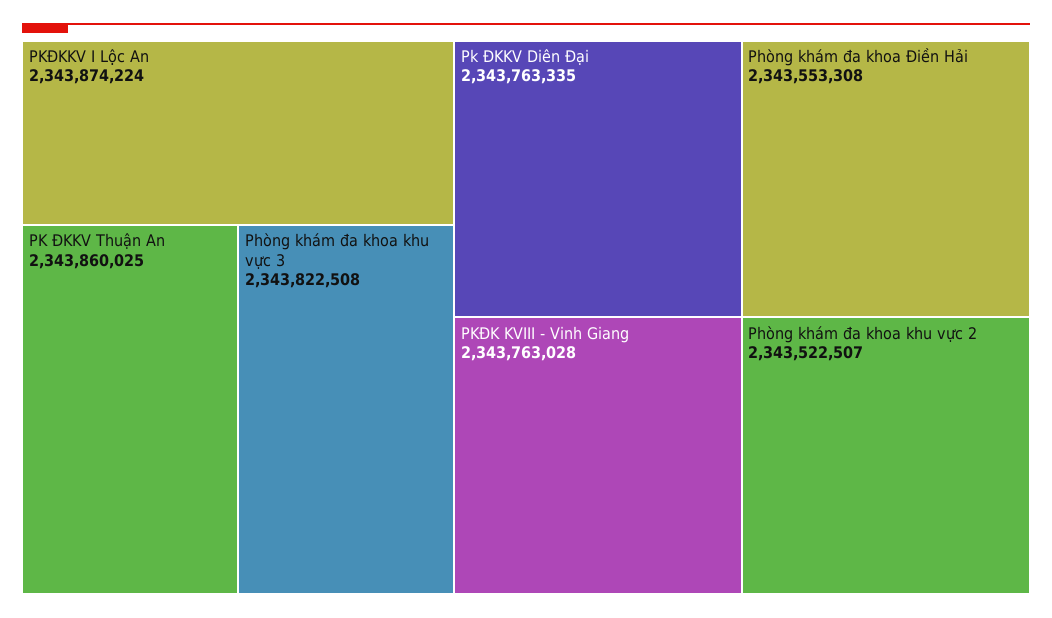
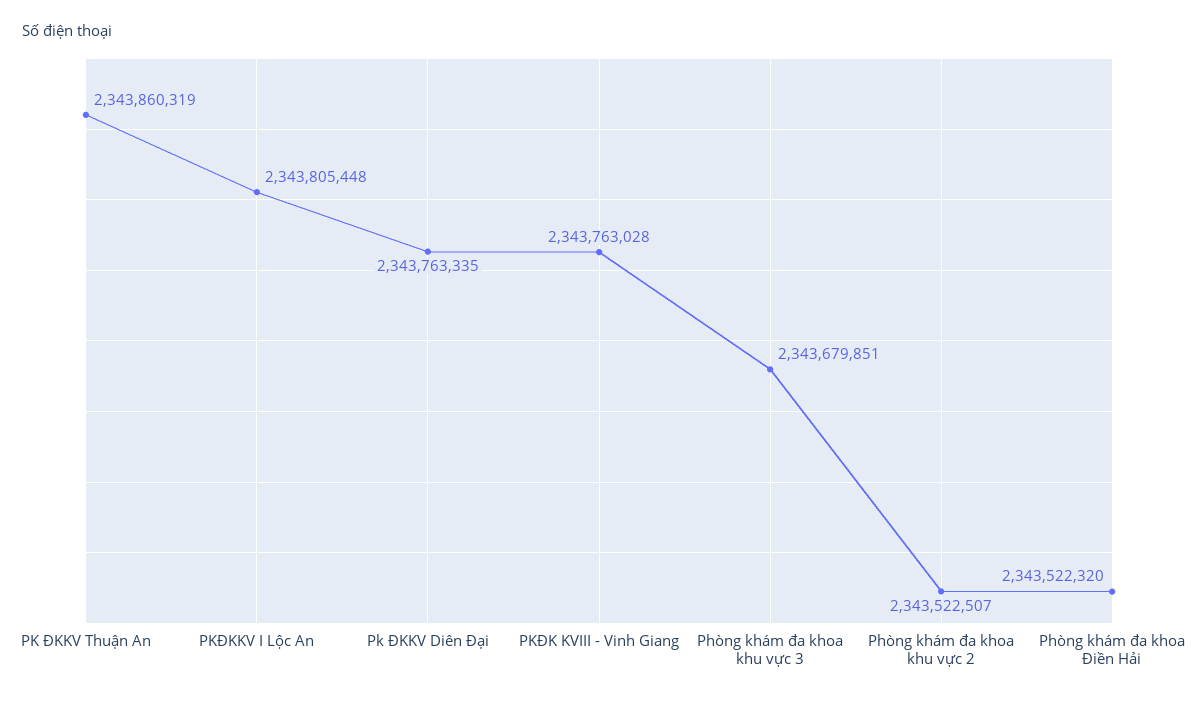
PKĐKKV I Lộc An: 2343874224 -> 2343805448
PK ĐKKV Thuận An: 2343860025 -> 2343860319
Phòng khám đa khoa khu vực 3: 2343822508 -> 2343679851
Phòng khám đa khoa Điền Hải: 2343553308 -> 2343522320

